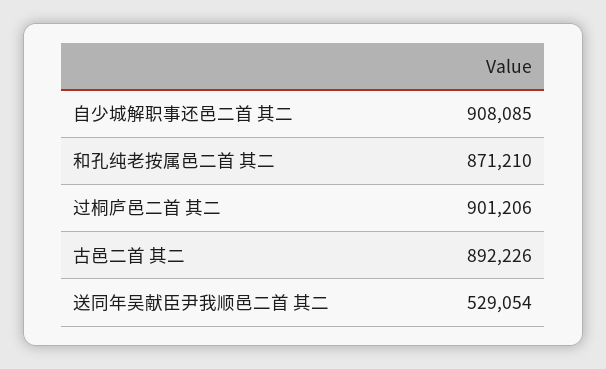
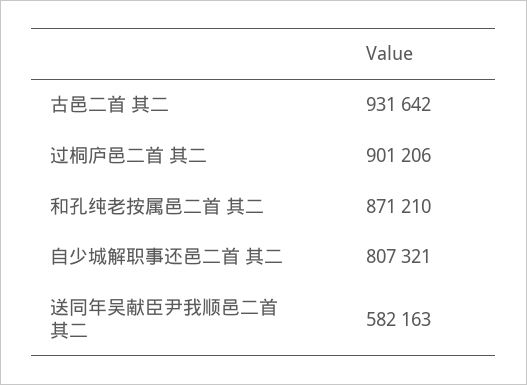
自少城解职事还邑二首 其二: 908085 -> 807321
古邑二首 其二: 892226 -> 931642
送同年吴献臣尹我顺邑二首 其二: 529054 -> 582163

